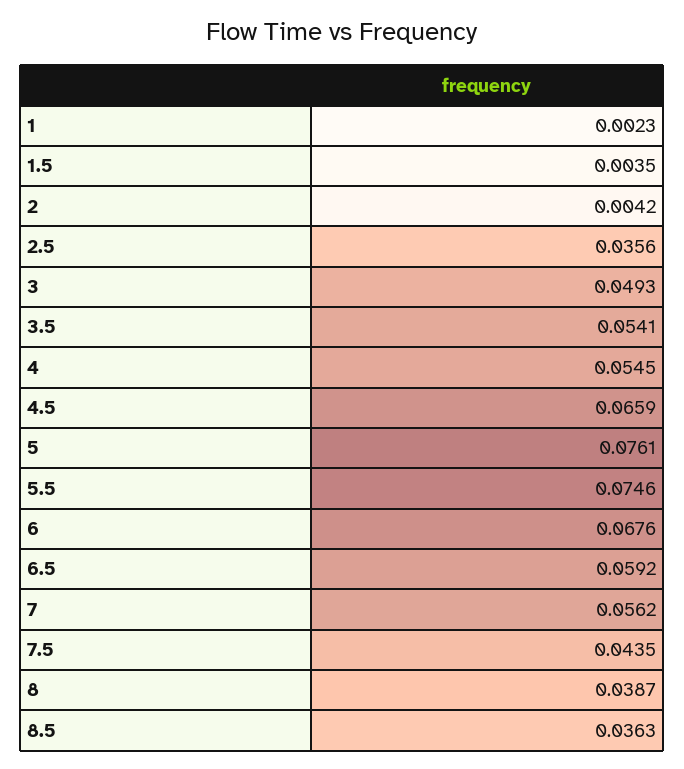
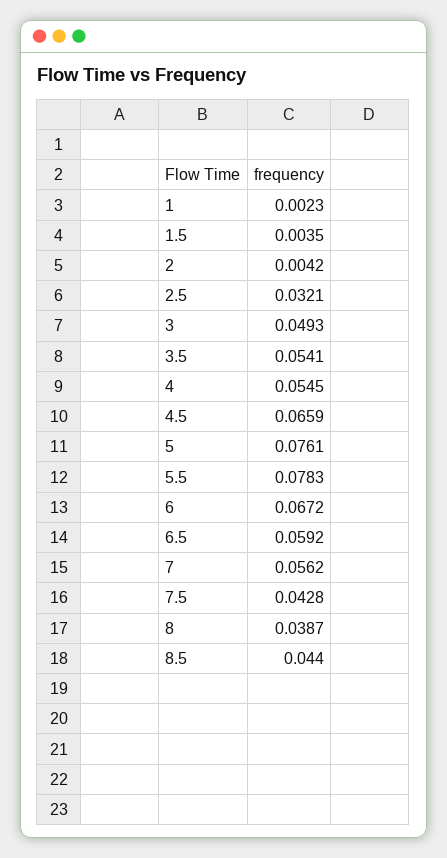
2.5: 0.0356 -> 0.0321
5.5: 0.0746 -> 0.0783
6: 0.0676 -> 0.0672
7.5: 0.0435 -> 0.0428
8.5: 0.0363 -> 0.044

